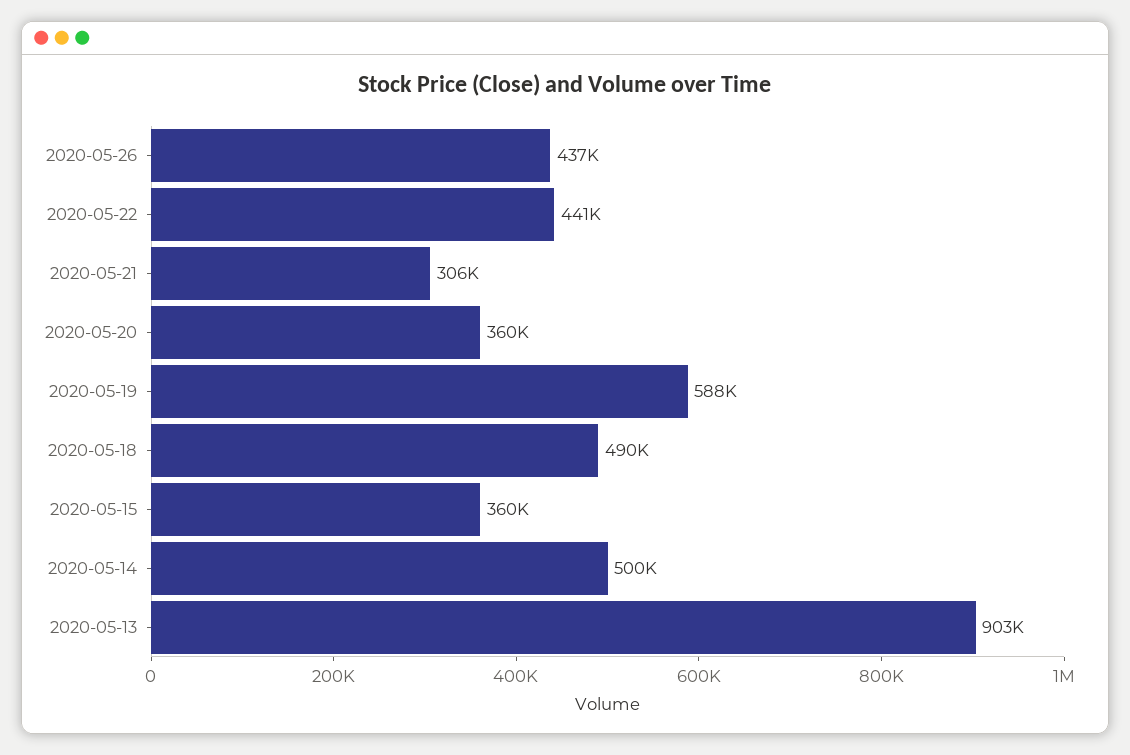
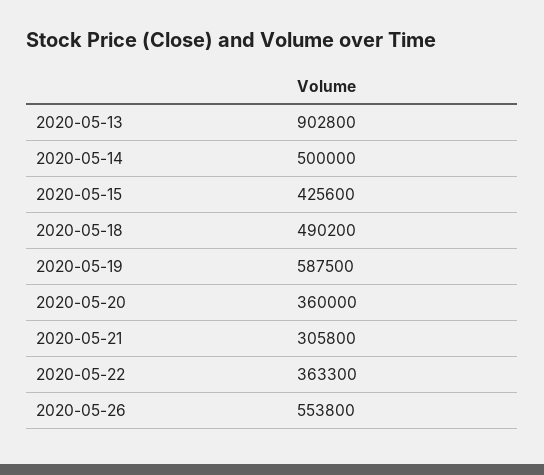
2020-05-26: 437000 -> 553800
2020-05-22: 441000 -> 363300
2020-05-15: 360000 -> 425600

